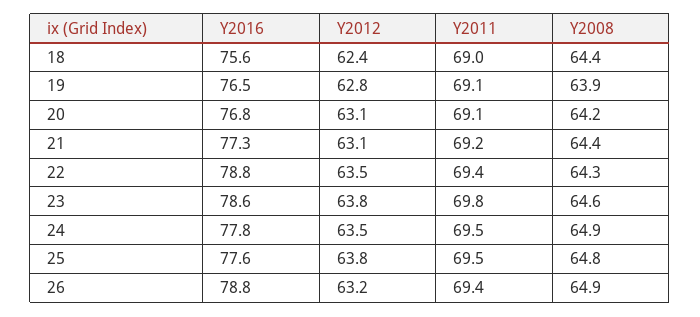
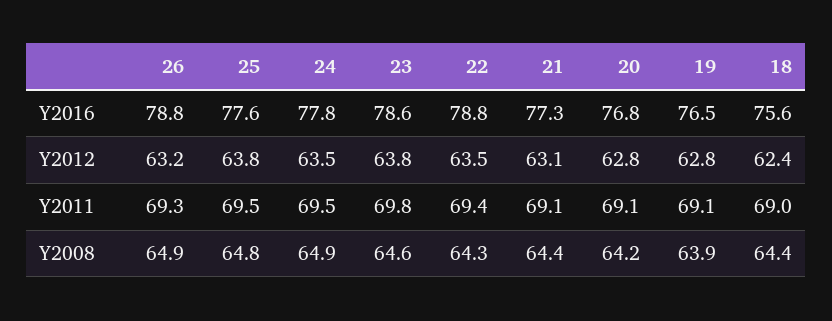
Y2012, 20: 63.1 -> 62.8
Y2011, 21: 69.2 -> 69.1
Y2011, 26: 69.4 -> 69.3

